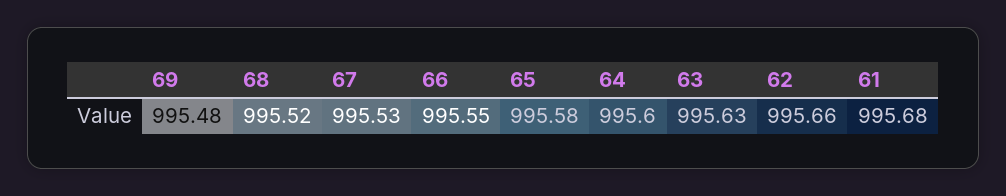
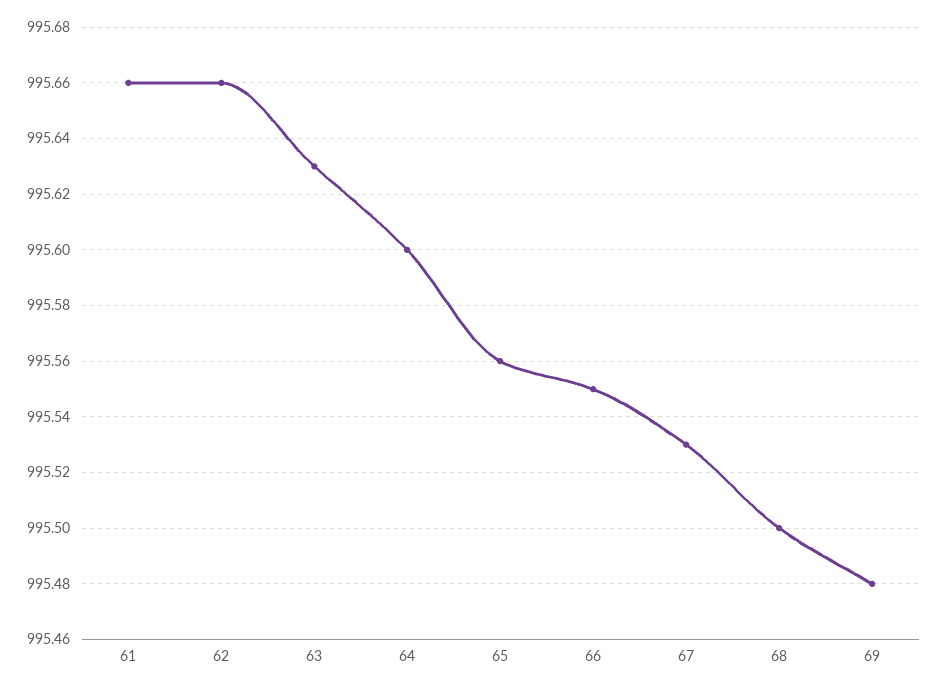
68: 995.52 -> 995.5
65: 995.58 -> 995.56
61: 995.68 -> 995.66

